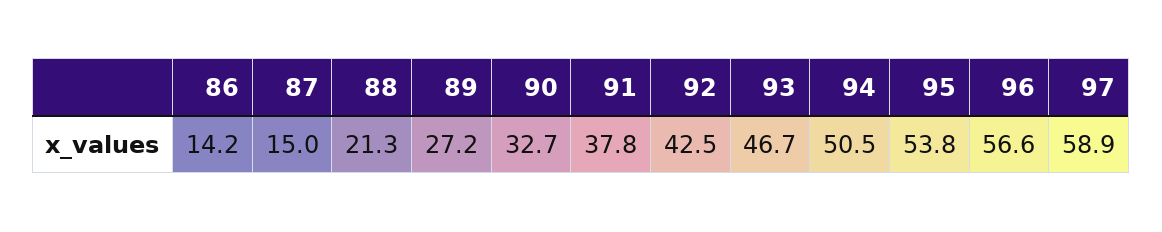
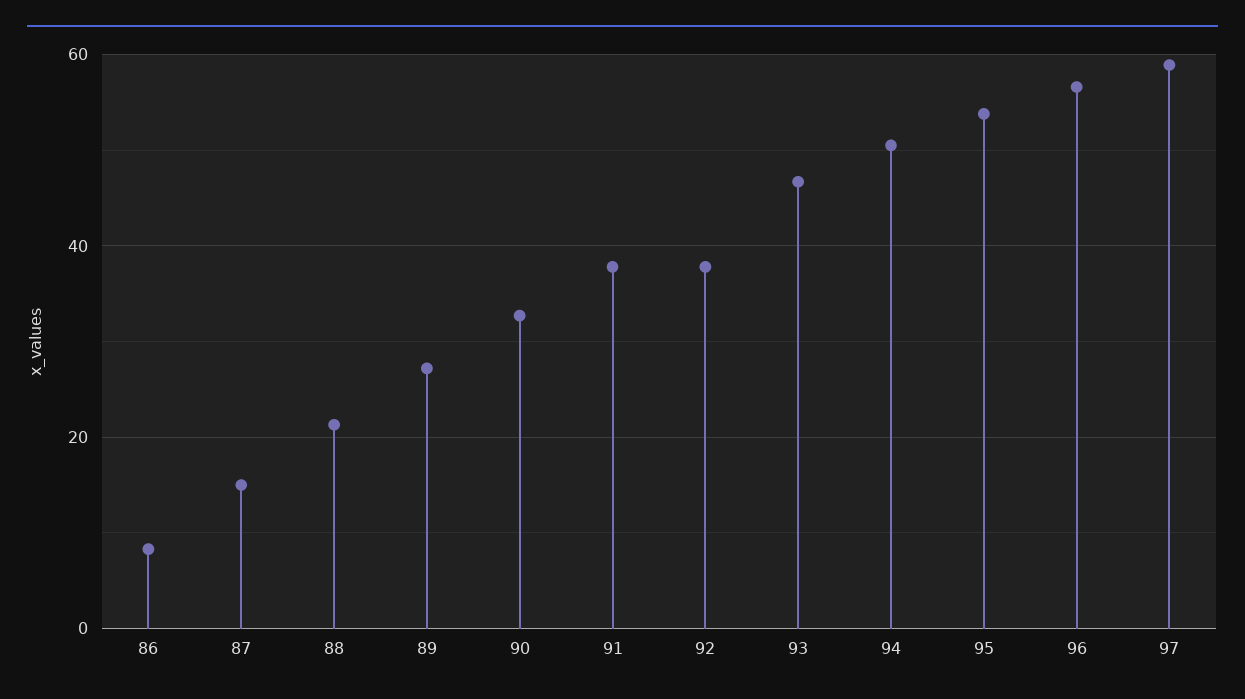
86: 14.2 -> 8
92: 42.5 -> 38

